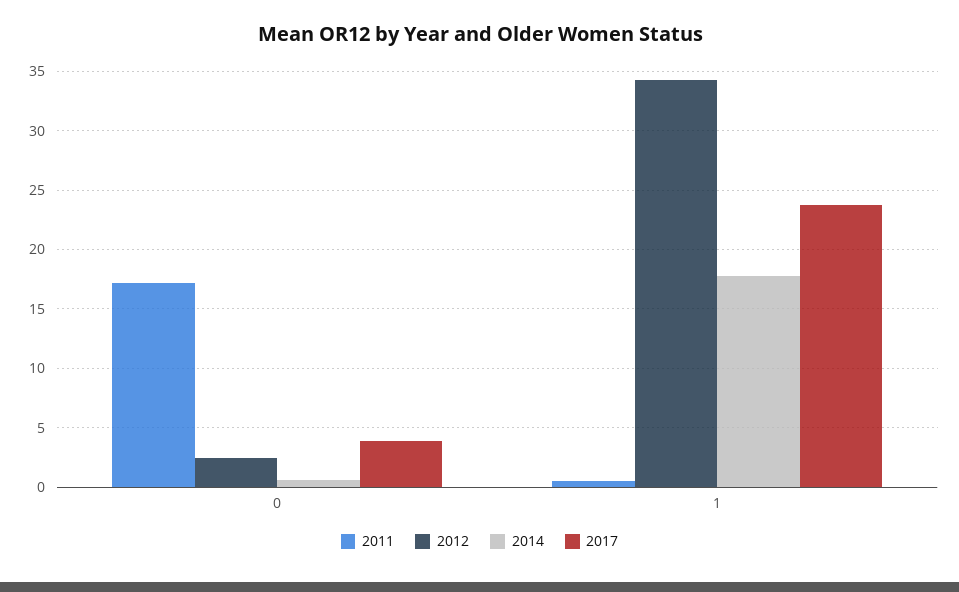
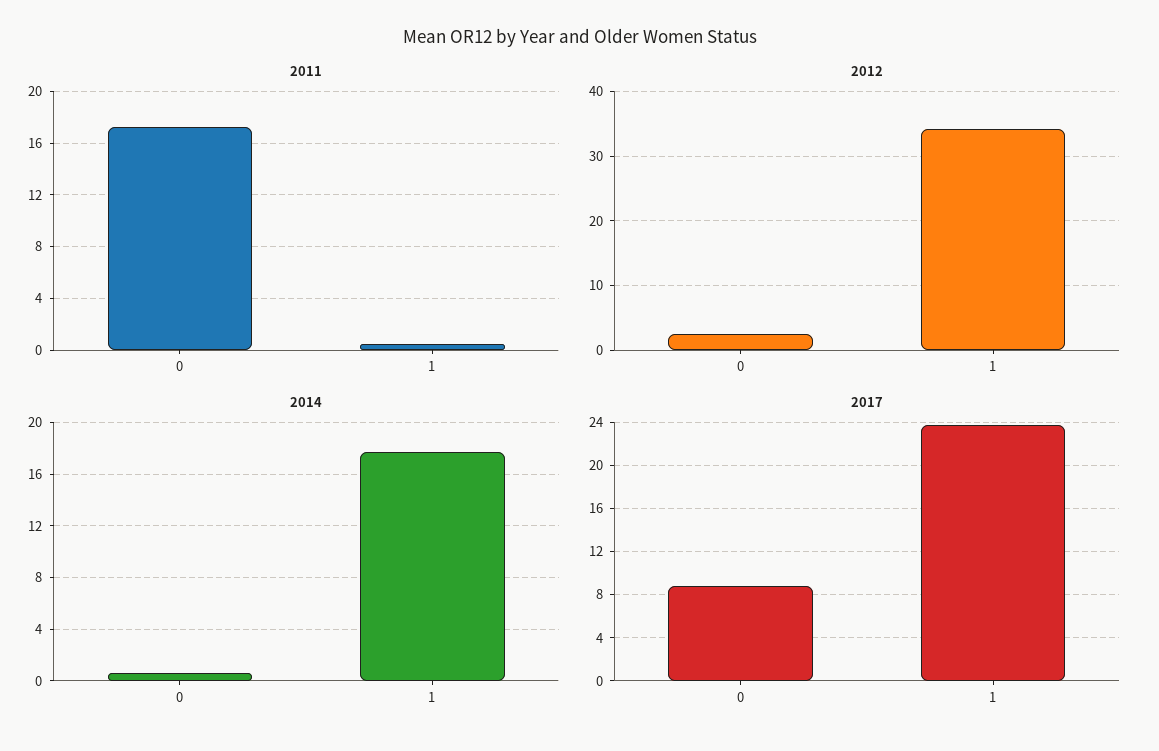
2017, 0: 4 -> 9

